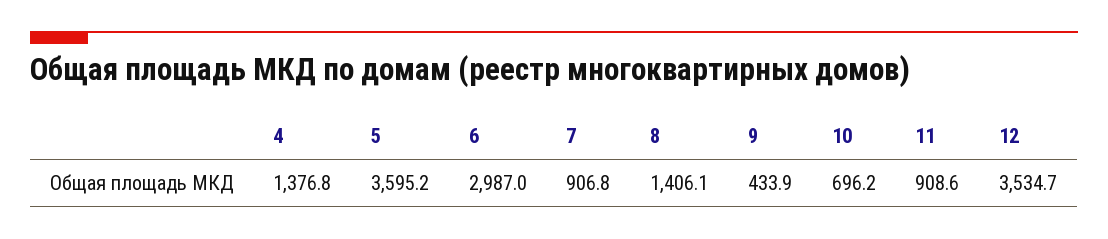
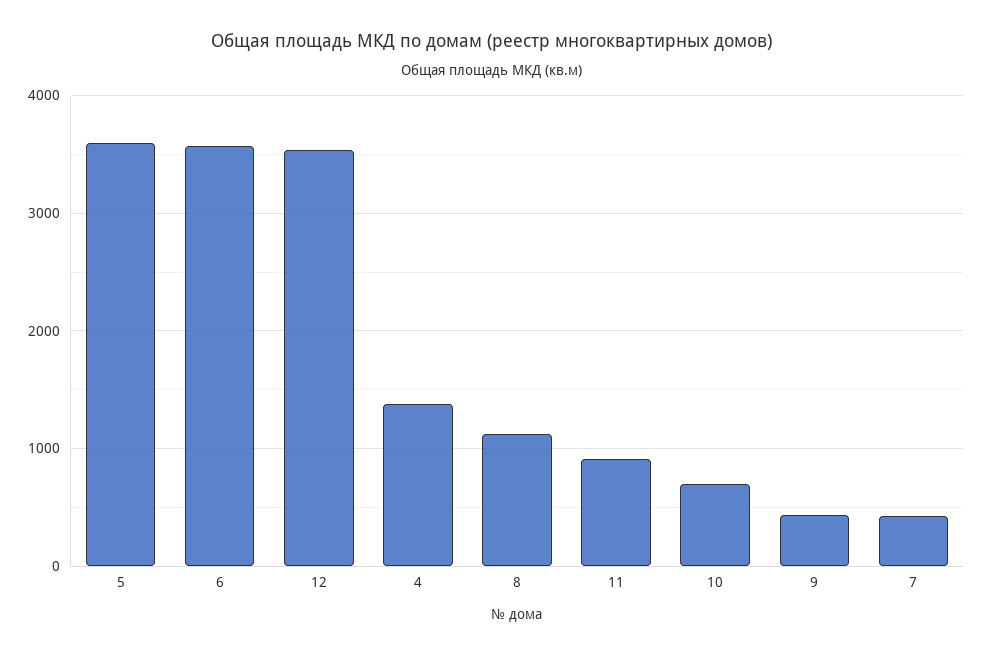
6: 2987 -> 3600
7: 906.8 -> 400
8: 1406.1 -> 1100

